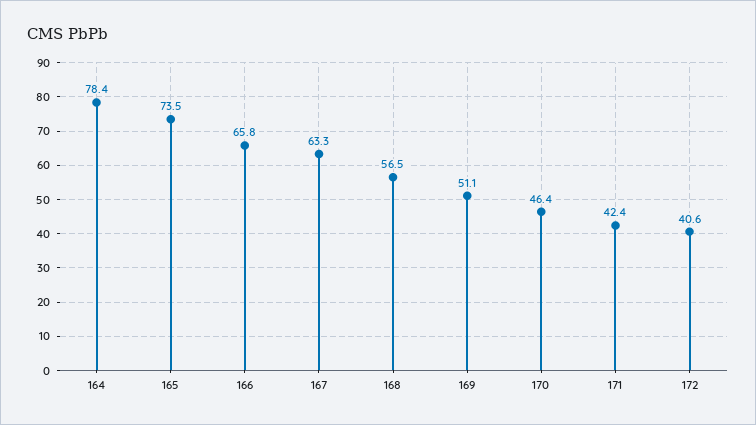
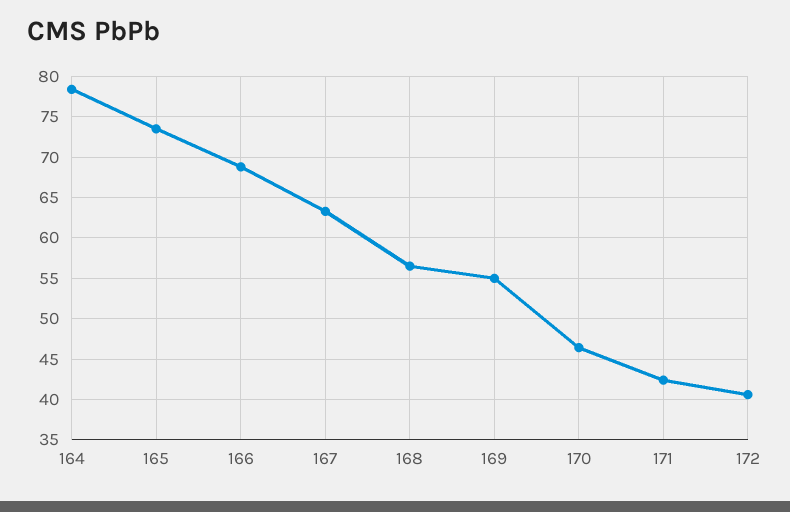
166: 65.8 -> 69
169: 51.1 -> 55

